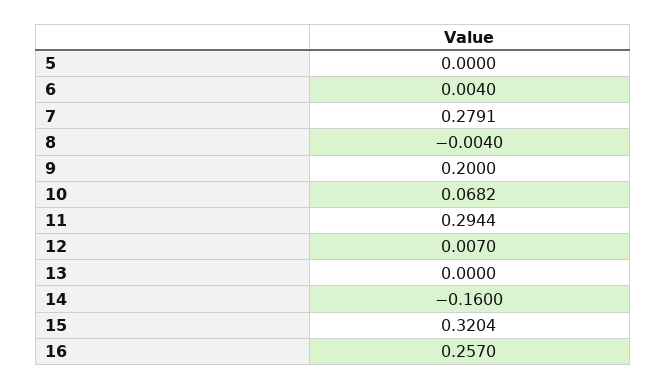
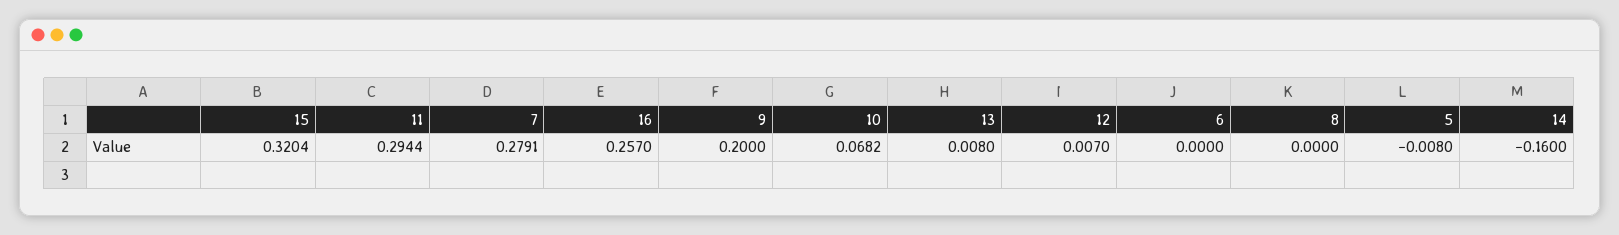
5: 0 -> -0.008
6: 0.004 -> 0
8: -0.004 -> 0
13: 0 -> 0.008

